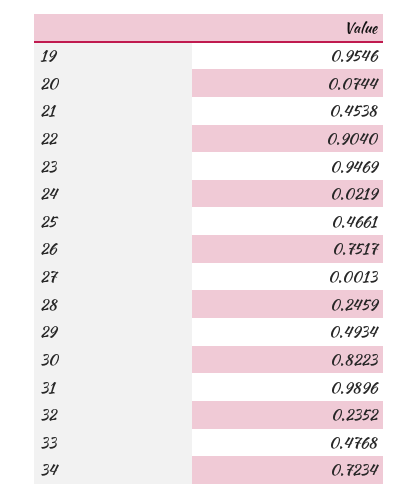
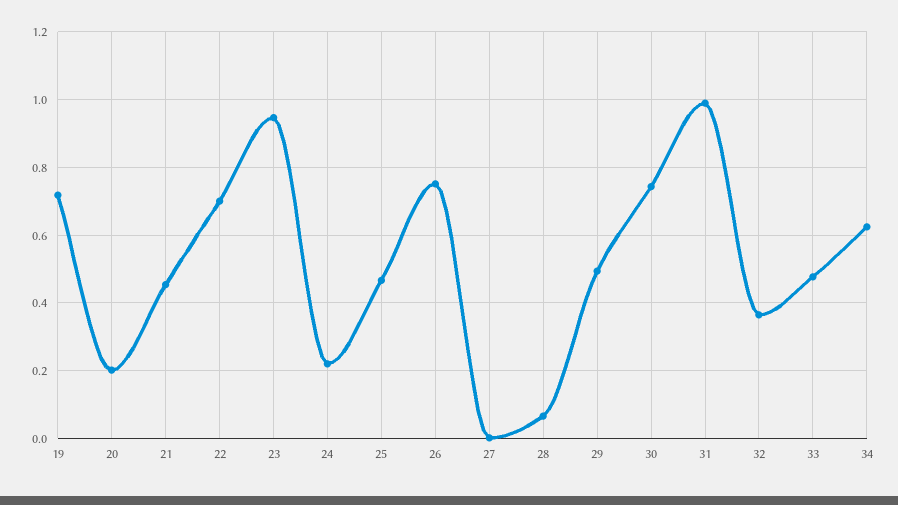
19: 0.9546 -> 0.72
20: 0.0744 -> 0.2
22: 0.904 -> 0.7
24: 0.0219 -> 0.22
28: 0.2459 -> 0.06
30: 0.8223 -> 0.74
32: 0.2352 -> 0.36
34: 0.7234 -> 0.62

